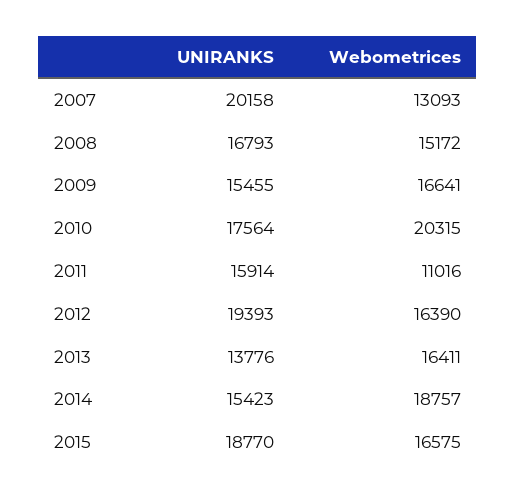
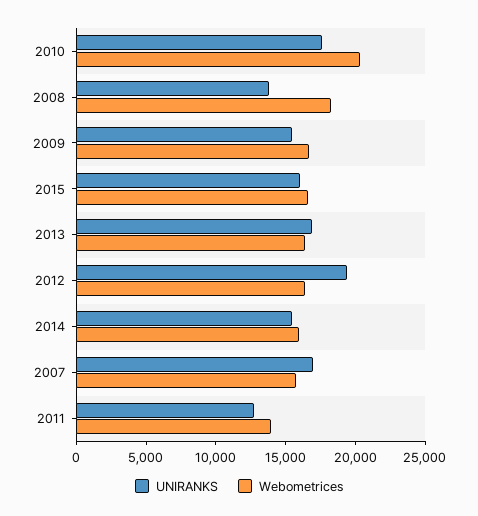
UNIRANKS, 2007: 20158 -> 17000
Webometrices, 2007: 13093 -> 16000
UNIRANKS, 2008: 16793 -> 14000
Webometrices, 2008: 15172 -> 18000
UNIRANKS, 2011: 15914 -> 13000
Webometrices, 2011: 11016 -> 14000
UNIRANKS, 2013: 13776 -> 17000
Webometrices, 2014: 18757 -> 16000
UNIRANKS, 2015: 18770 -> 16000

